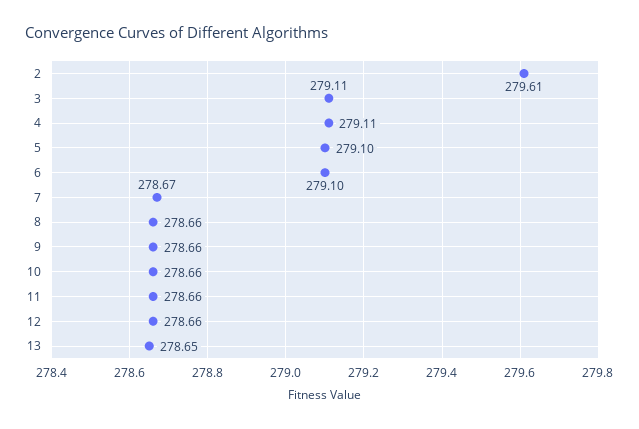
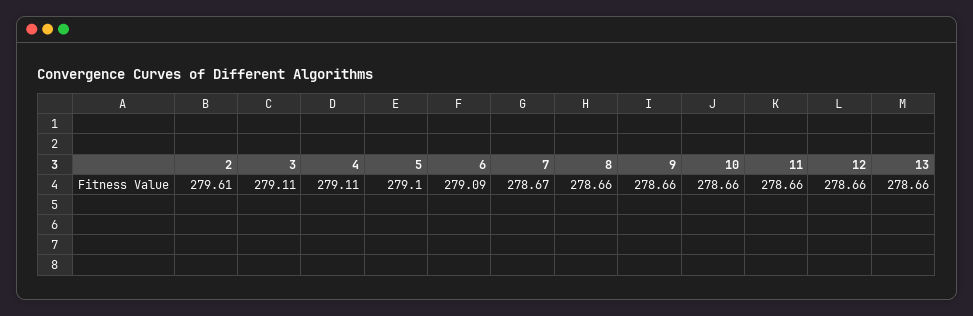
6: 279.1 -> 279.09
13: 278.65 -> 278.66

